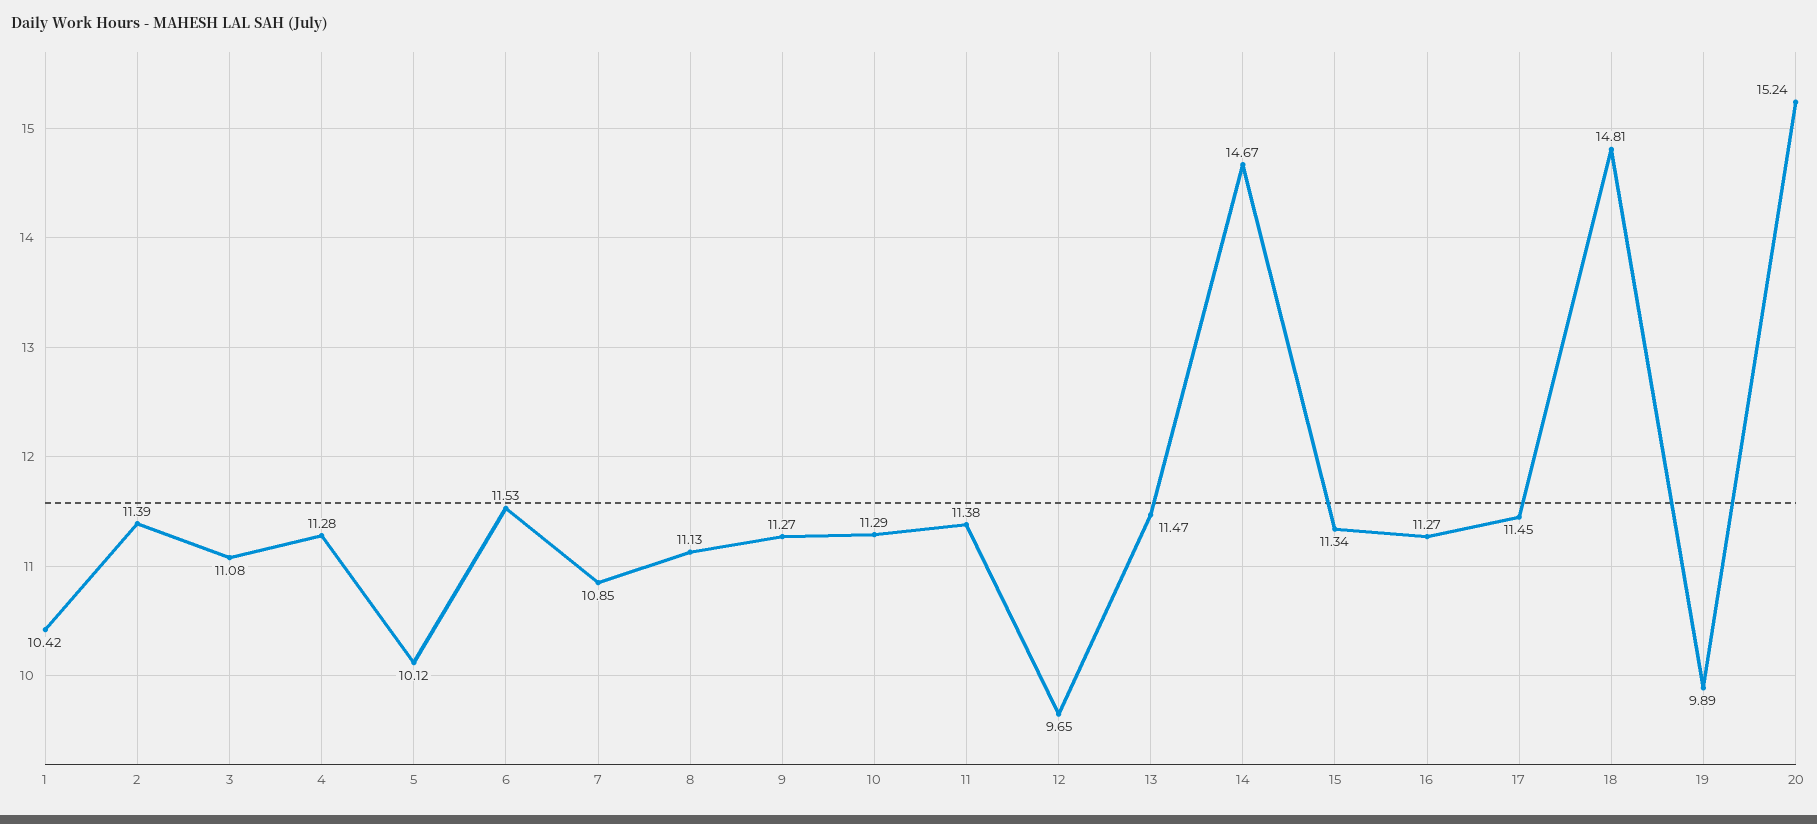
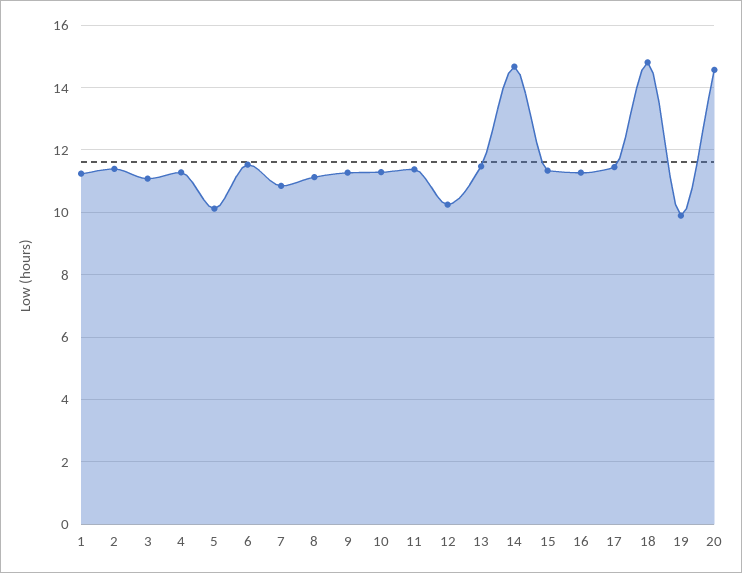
1: 10.42 -> 11.2
12: 9.65 -> 10.2
20: 15.24 -> 14.6

